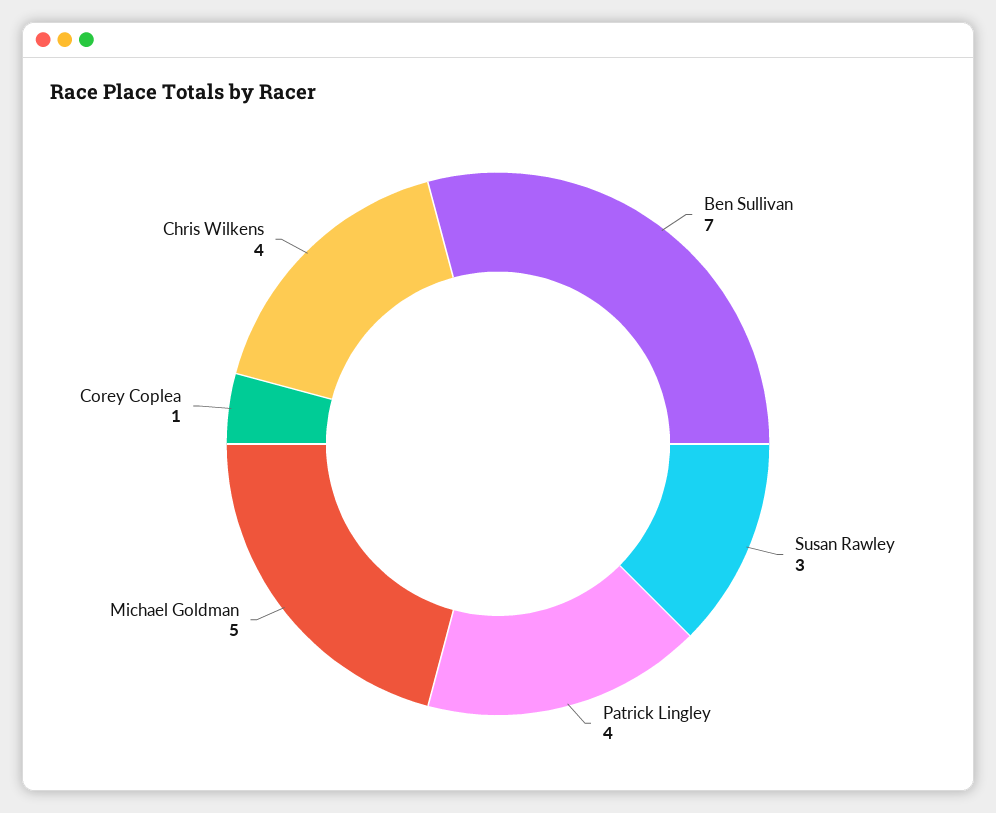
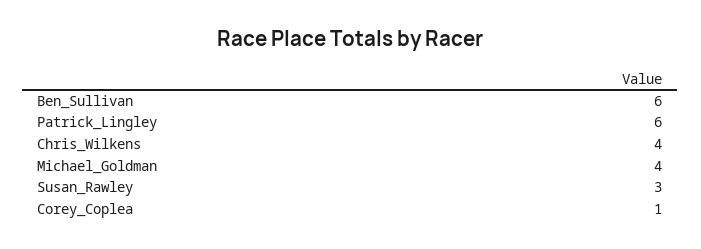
Ben Sullivan: 7 -> 6
Patrick Lingley: 4 -> 6
Michael Goldman: 5 -> 4

